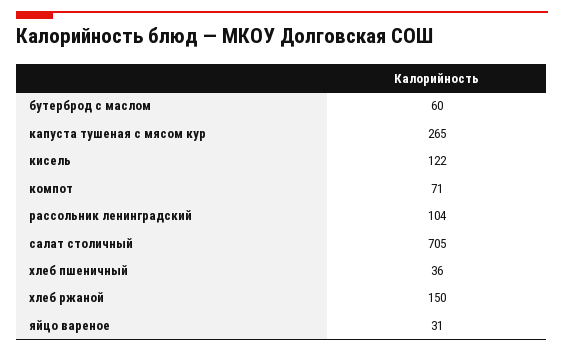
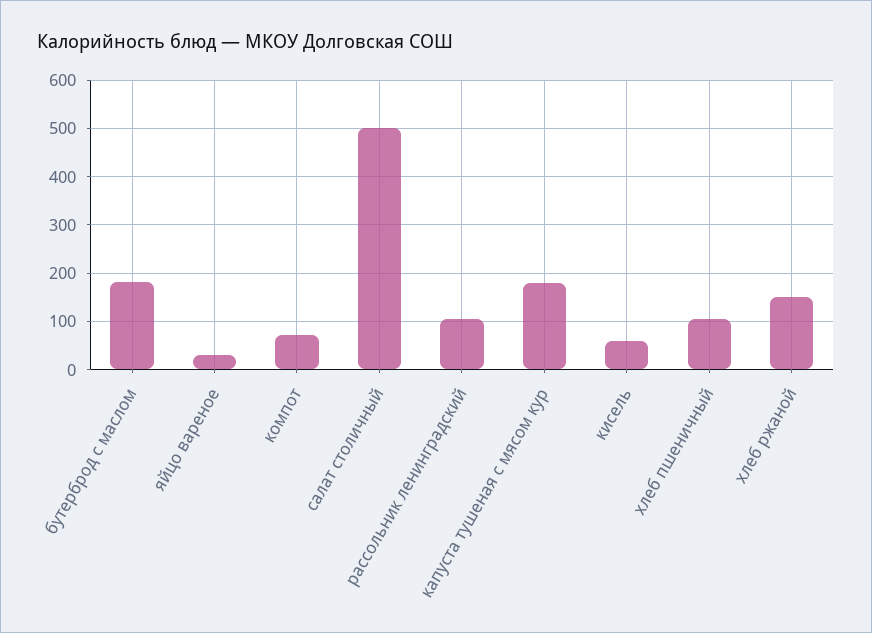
бутерброд с маслом: 60 -> 180
капуста тушеная с мясом кур: 265 -> 180
кисель: 122 -> 60
салат столичный: 705 -> 500
хлеб пшеничный: 36 -> 100

